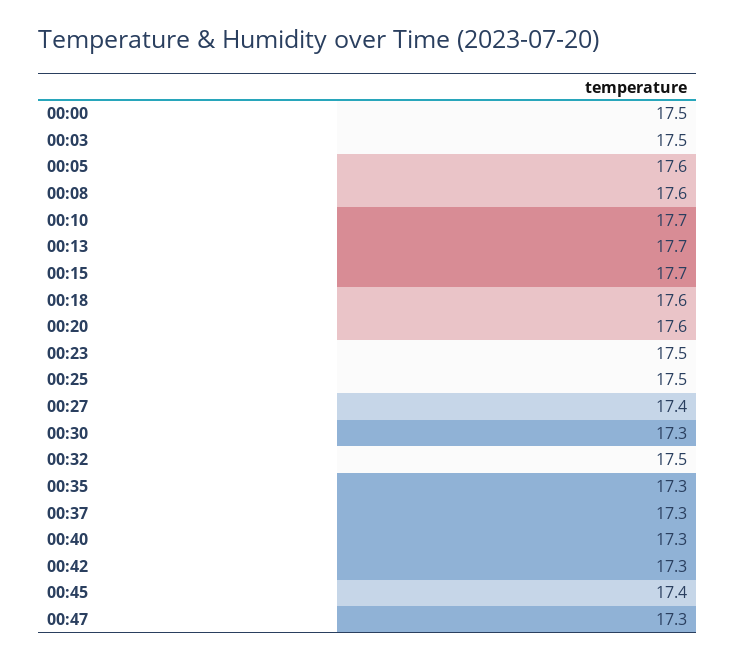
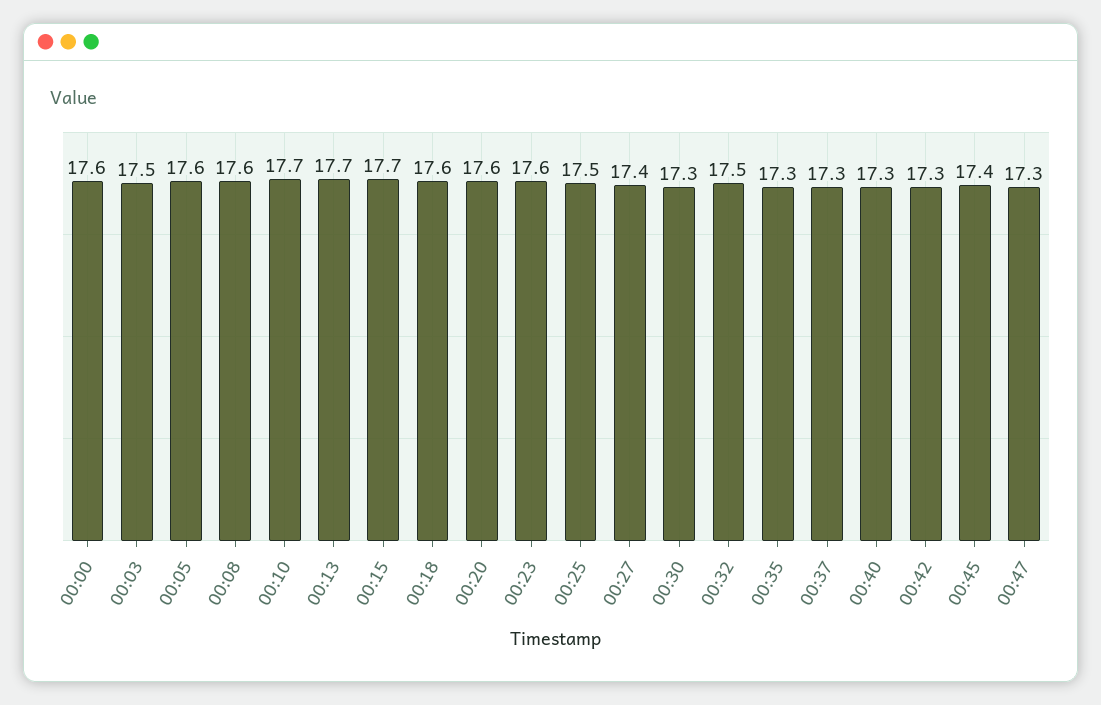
00:00: 17.5 -> 17.6
00:23: 17.5 -> 17.6

